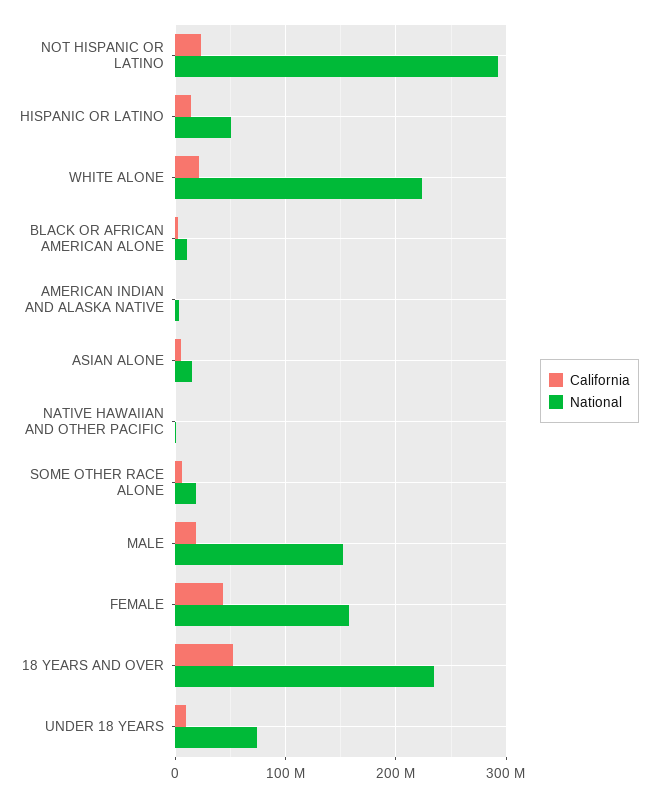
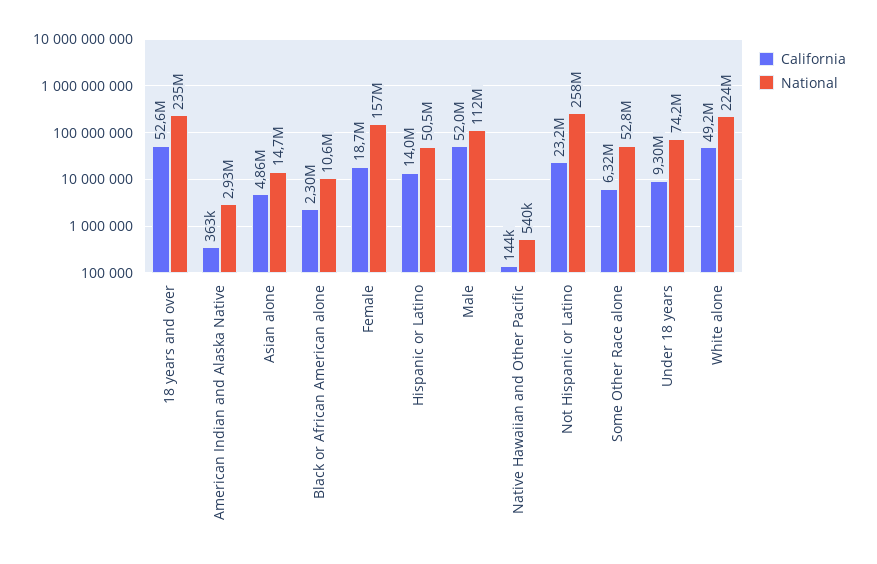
National, NOT HISPANIC OR LATINO: 290000000 -> 258000000
California, WHITE ALONE: 20000000 -> 49200000
National, SOME OTHER RACE ALONE: 20000000 -> 52800000
California, MALE: 20000000 -> 52000000
National, MALE: 150000000 -> 112000000
California, FEMALE: 40000000 -> 18700000

